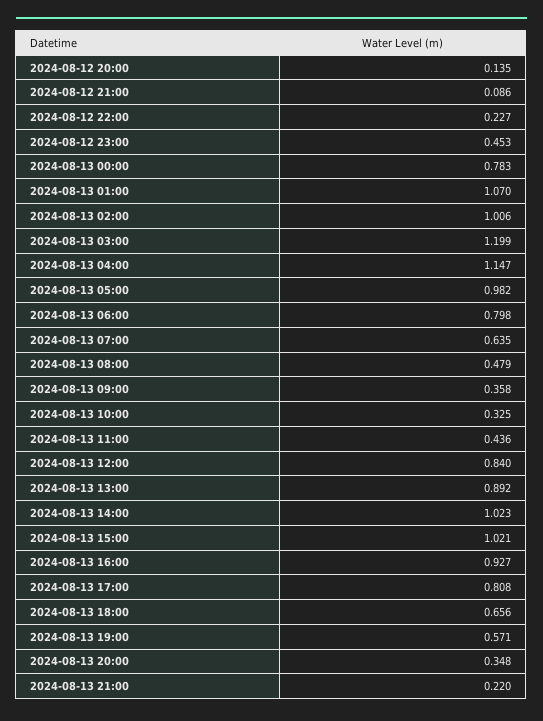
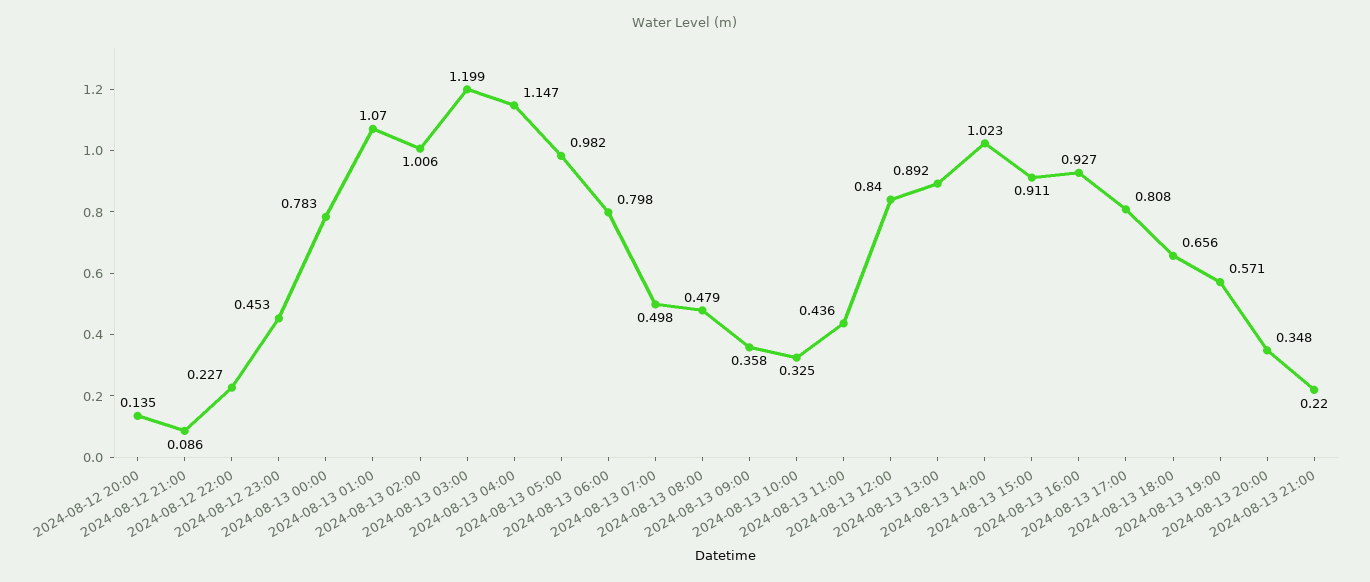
2024-08-13 07:00: 0.635 -> 0.498
2024-08-13 15:00: 1.021 -> 0.911

